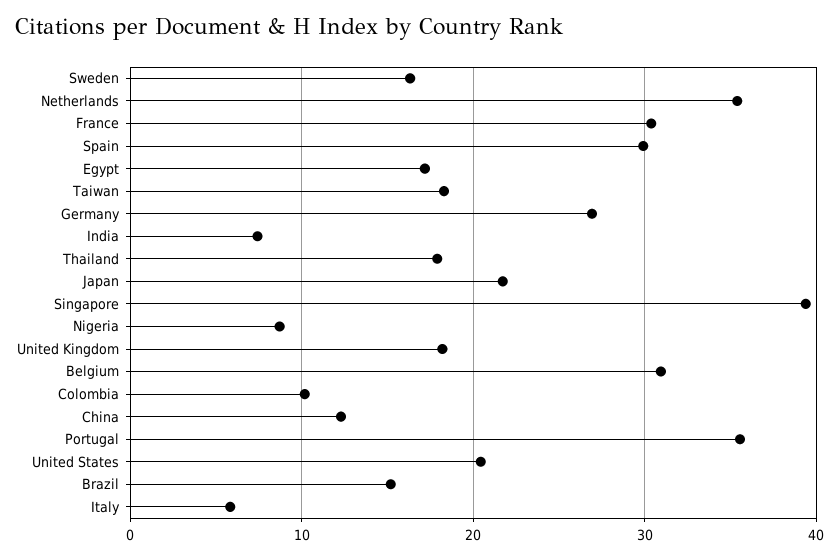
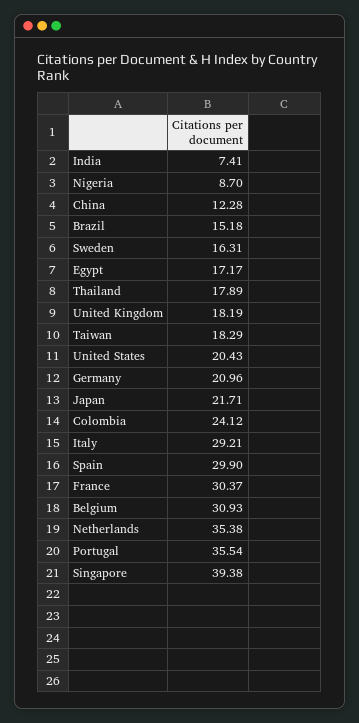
Germany: 27 -> 20.96
Colombia: 10 -> 24.12
Italy: 6 -> 29.21

